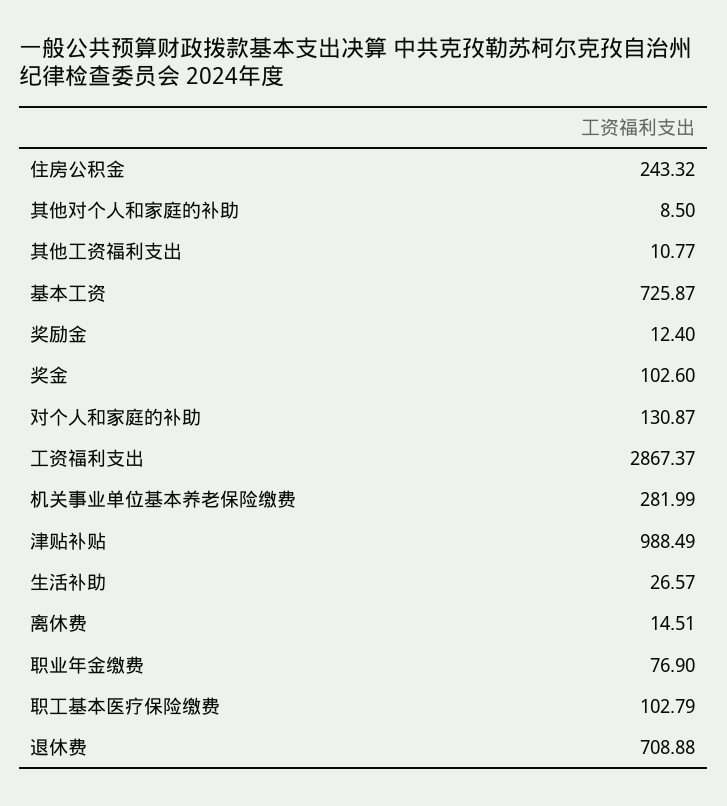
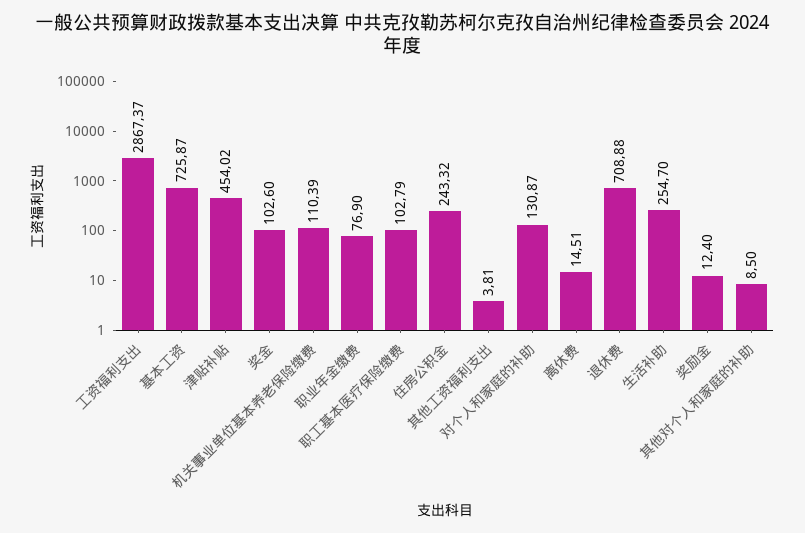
其他工资福利支出: 10.77 -> 3.81
机关事业单位基本养老保险缴费: 281.99 -> 110.39
津贴补贴: 988.49 -> 454.02
生活补助: 26.57 -> 254.7

